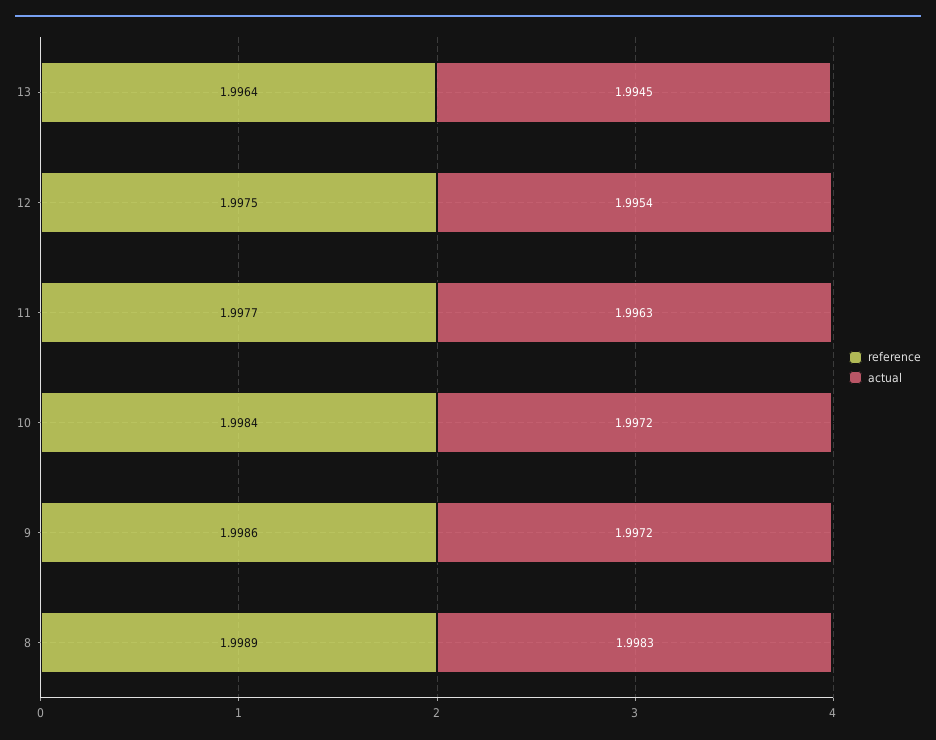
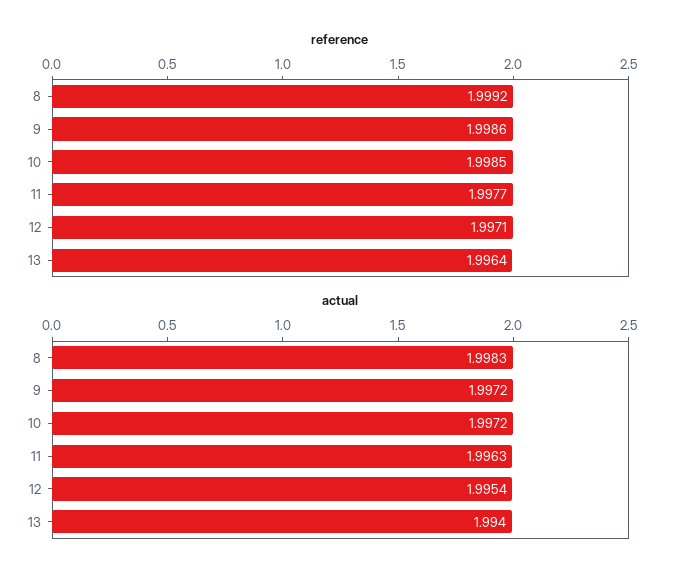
actual, 13: 1.9945 -> 1.994
reference, 12: 1.9975 -> 1.9971
reference, 10: 1.9984 -> 1.9985
reference, 8: 1.9989 -> 1.9992

